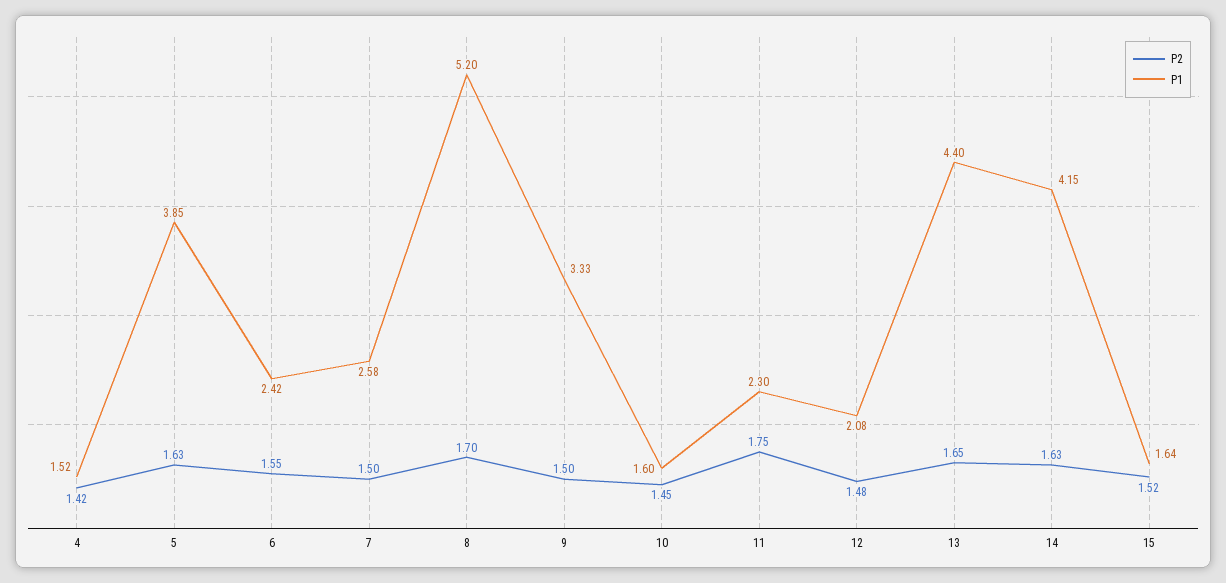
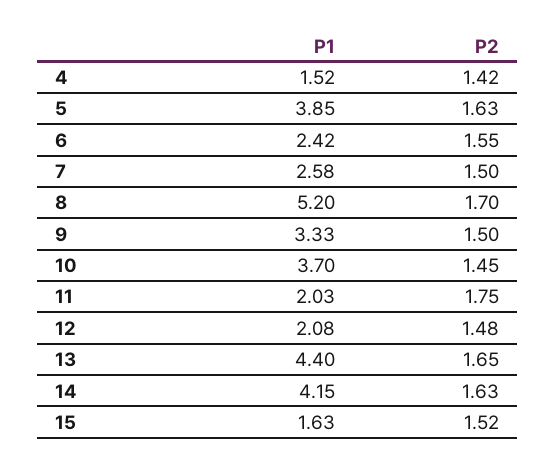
P1, 10: 1.6 -> 3.7
P1, 11: 2.3 -> 2.03
P1, 15: 1.64 -> 1.63

